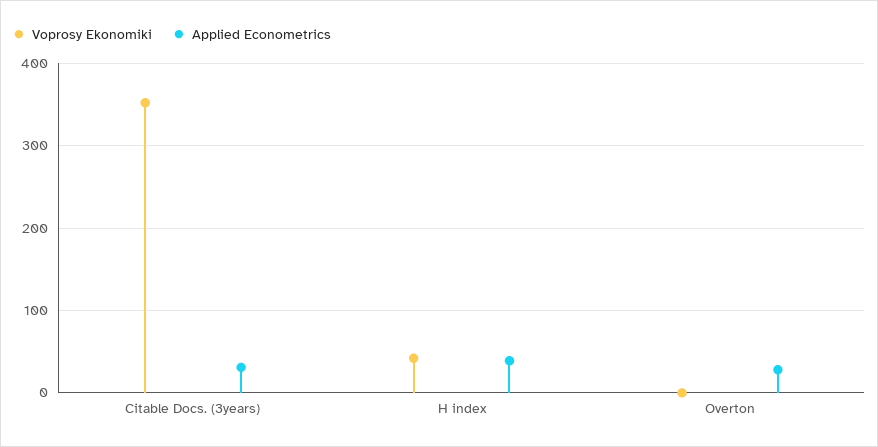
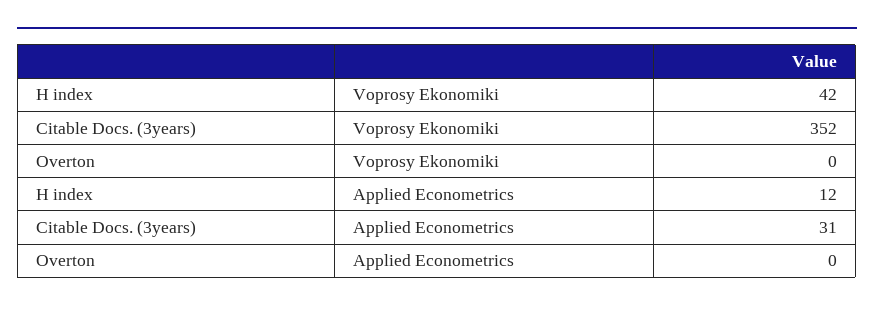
Applied Econometrics, H index: 40 -> 12
Applied Econometrics, Overton: 30 -> 0

